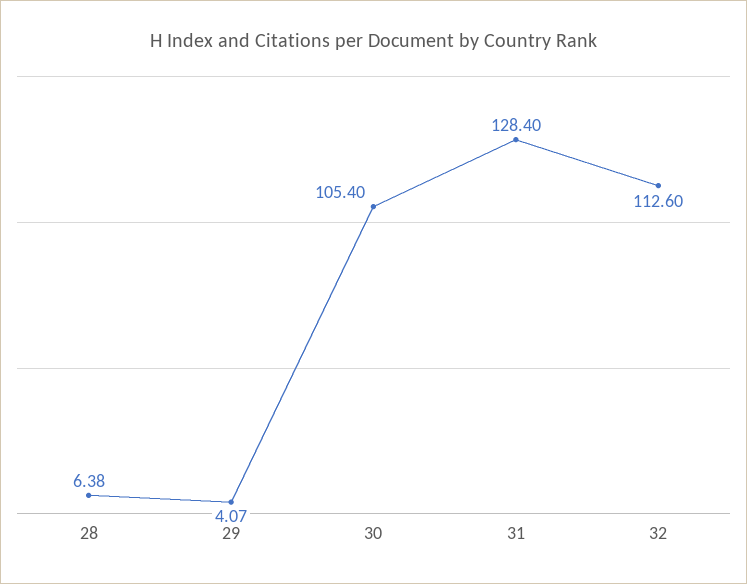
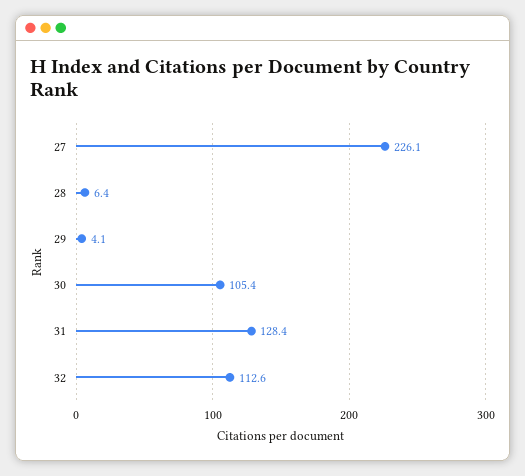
27: none -> 226.1

